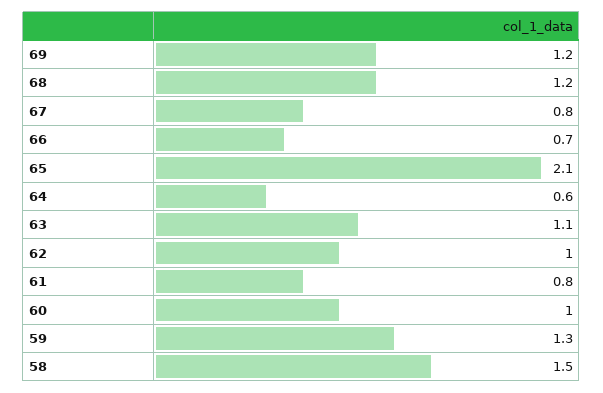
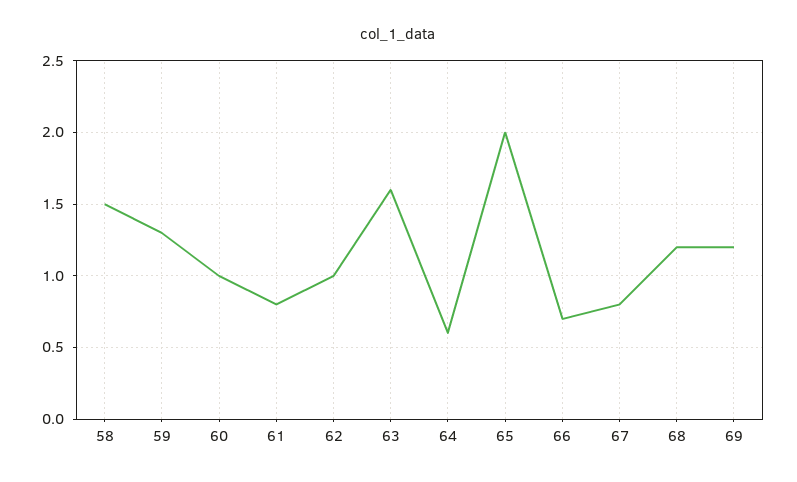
65: 2.1 -> 2
63: 1.1 -> 1.6

